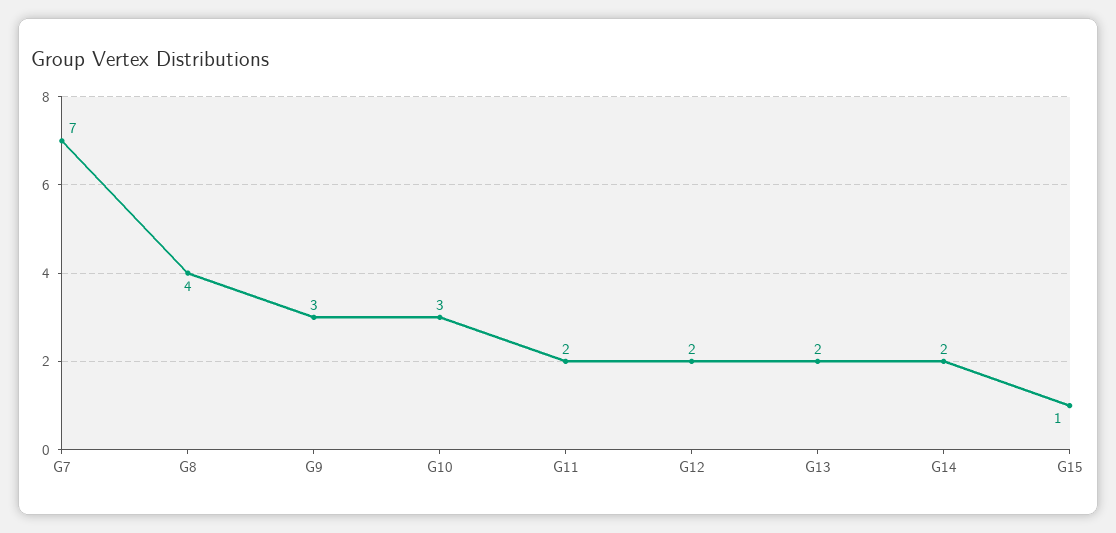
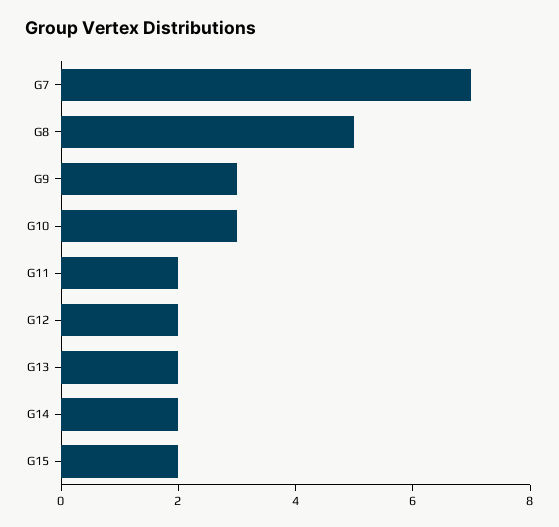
G8: 4 -> 5
G15: 1 -> 2

